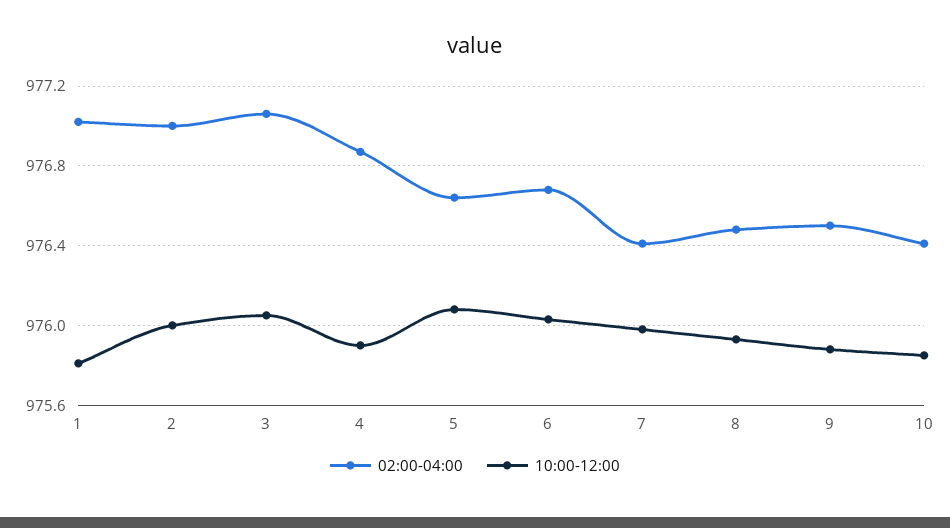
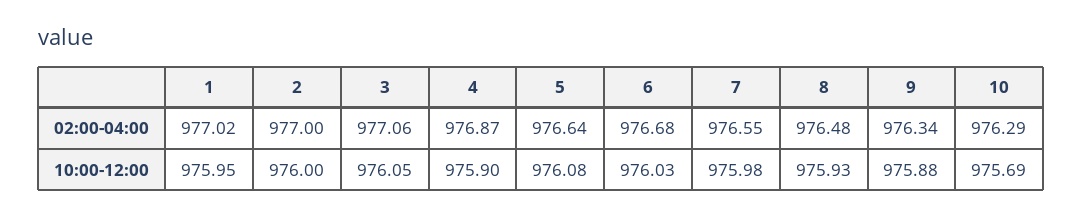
10:00-12:00, 1: 975.8 -> 975.95
02:00-04:00, 7: 976.4 -> 976.55
02:00-04:00, 9: 976.5 -> 976.34
02:00-04:00, 10: 976.4 -> 976.29
10:00-12:00, 10: 975.85 -> 975.69

